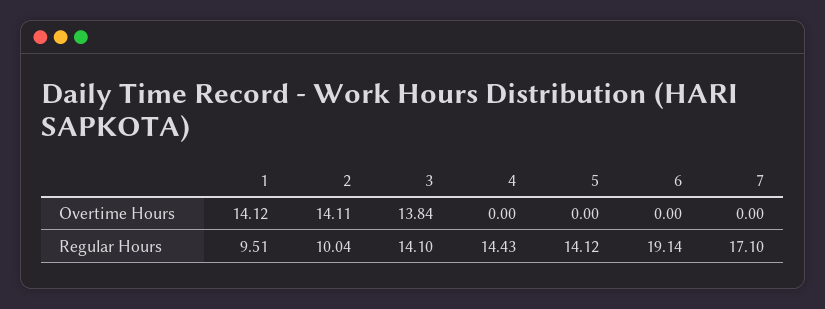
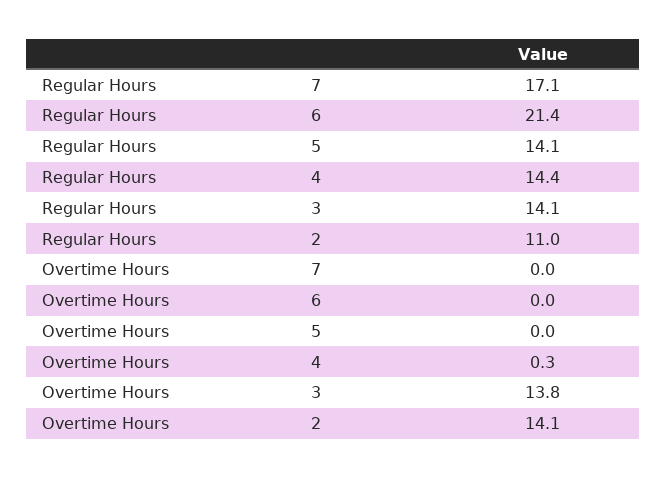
1, Overtime Hours: 14.12 -> none
4, Overtime Hours: 0 -> 0.3
1, Regular Hours: 9.51 -> none
2, Regular Hours: 10.04 -> 11
6, Regular Hours: 19.14 -> 21.4

